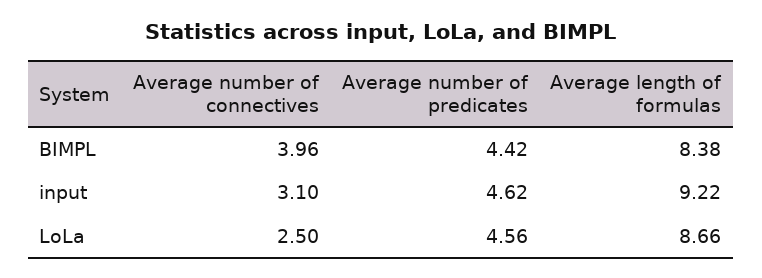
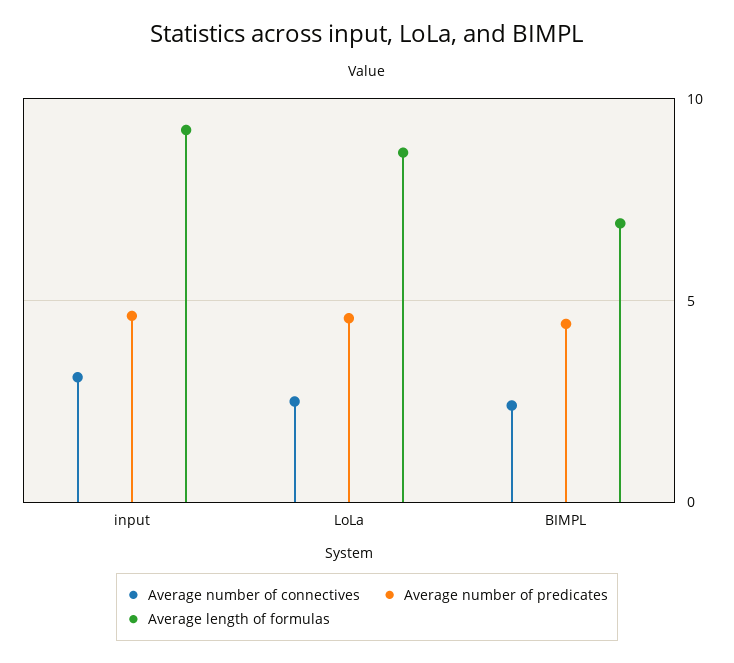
Average number of connectives, BIMPL: 3.96 -> 2.5
Average length of formulas, BIMPL: 8.38 -> 7

